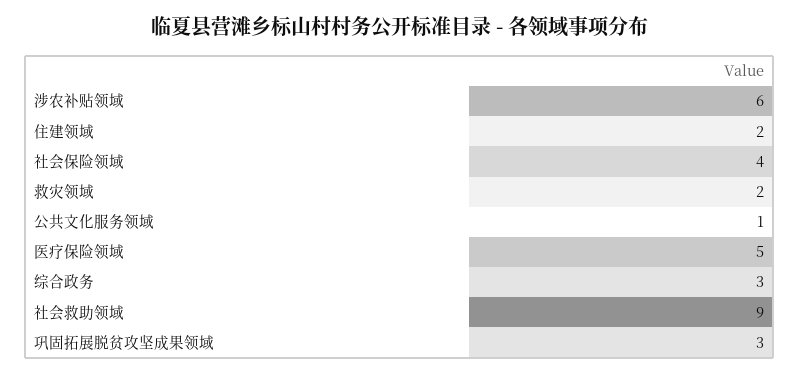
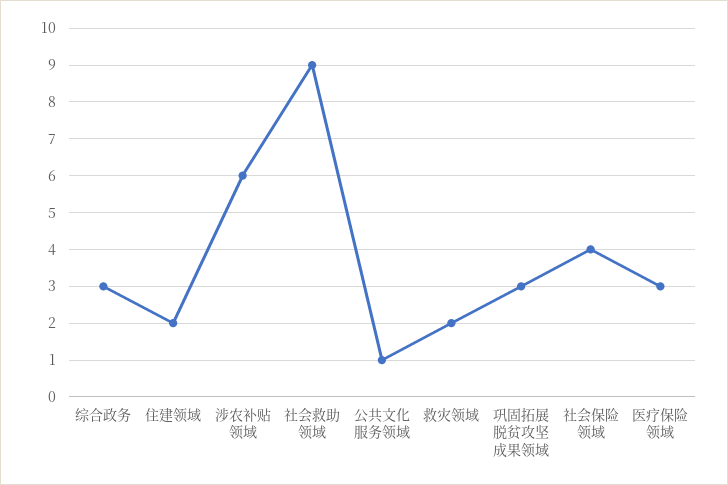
医疗保险领域: 5 -> 3

